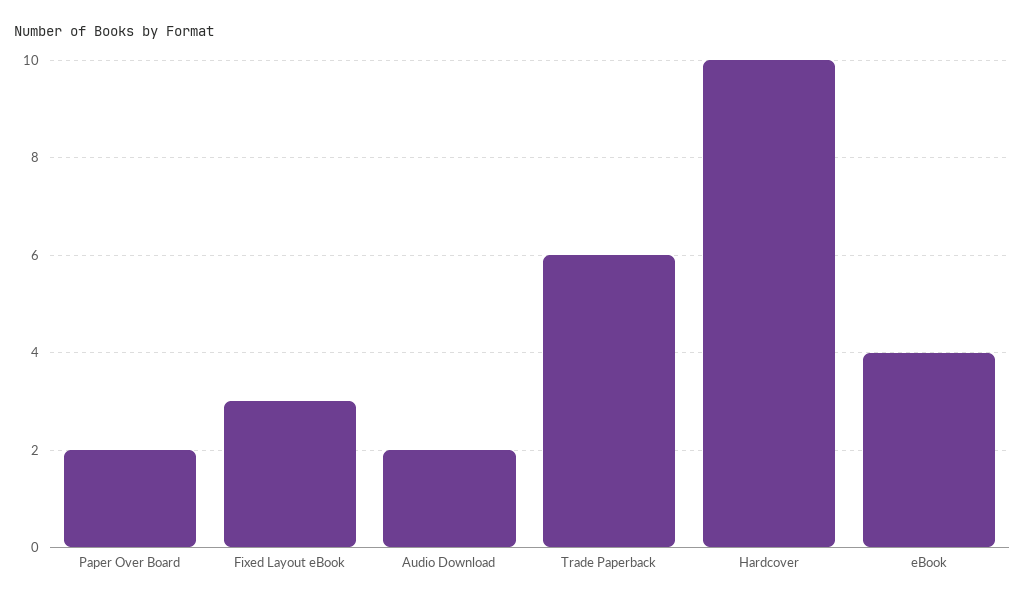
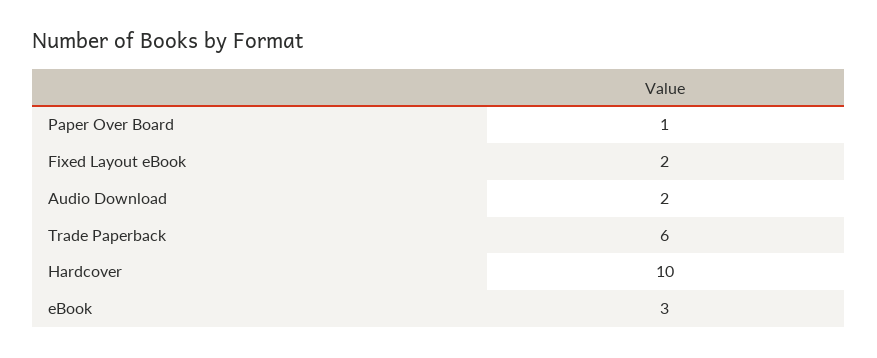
Paper Over Board: 2 -> 1
Fixed Layout eBook: 3 -> 2
eBook: 4 -> 3

